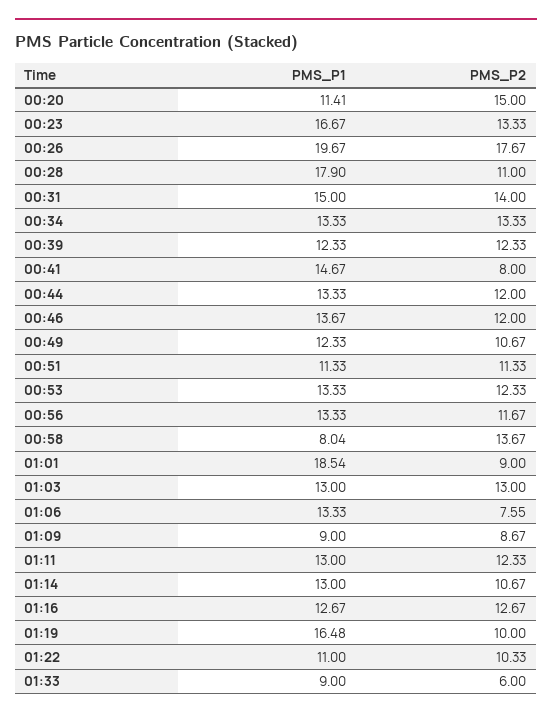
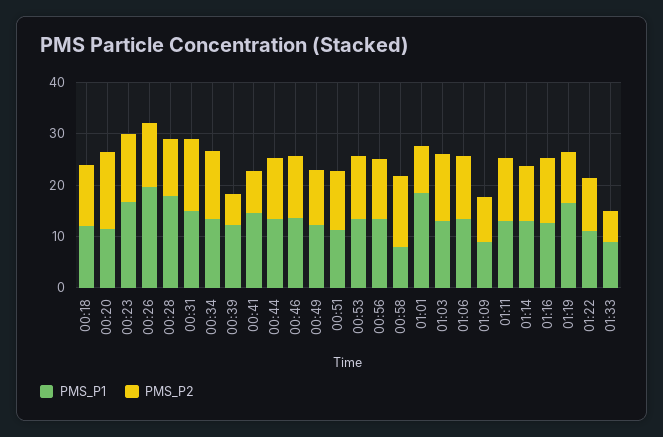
PMS_P2, 00:26: 17.67 -> 12
PMS_P2, 00:39: 12.33 -> 6
PMS_P2, 01:06: 7.55 -> 12
PMS_P1, 00:18: none -> 12
PMS_P2, 00:18: none -> 12

